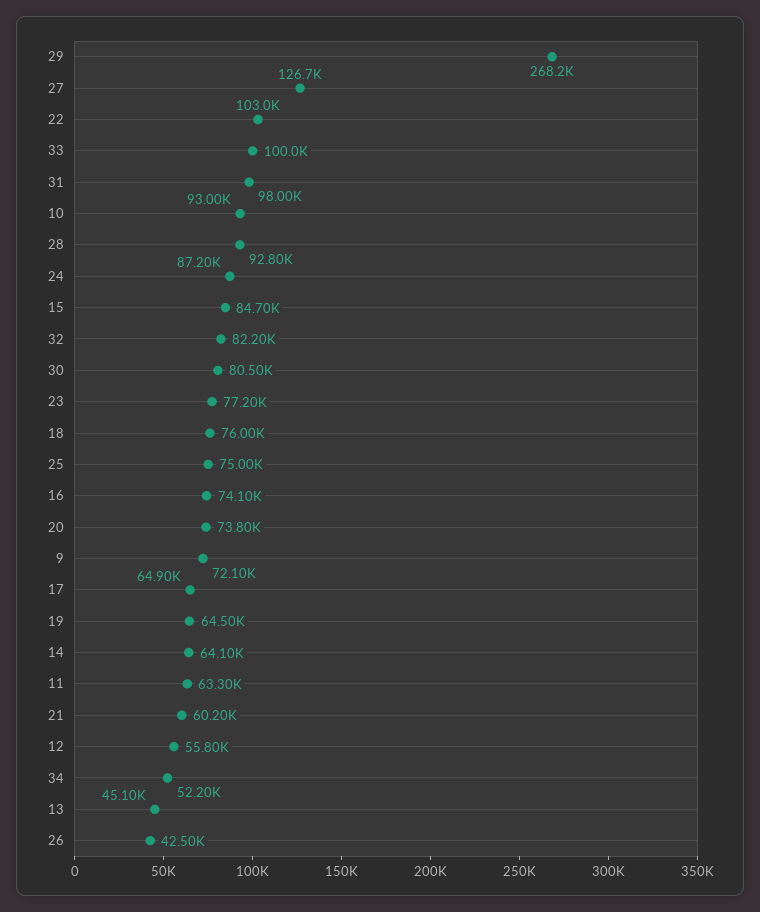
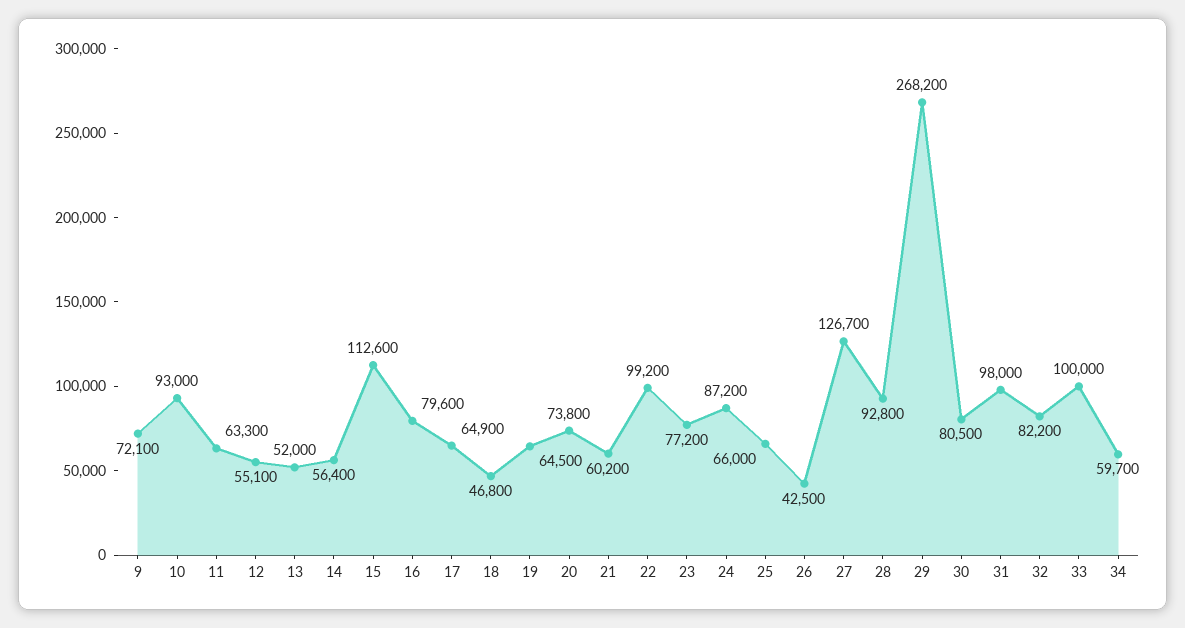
22: 103000 -> 99200
15: 84700 -> 112600
18: 76000 -> 46800
25: 75000 -> 66000
16: 74100 -> 79600
14: 64100 -> 56400
12: 55800 -> 55100
34: 52200 -> 59700
13: 45100 -> 52000

